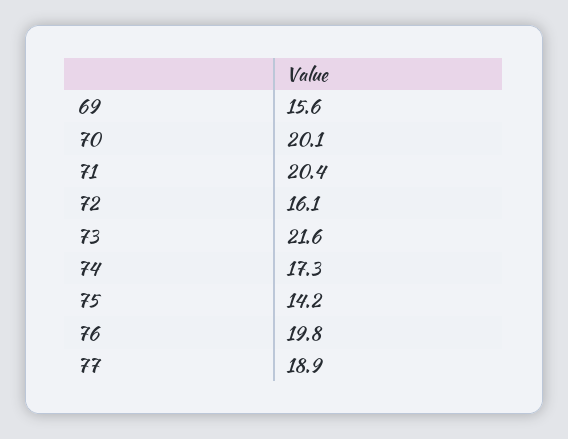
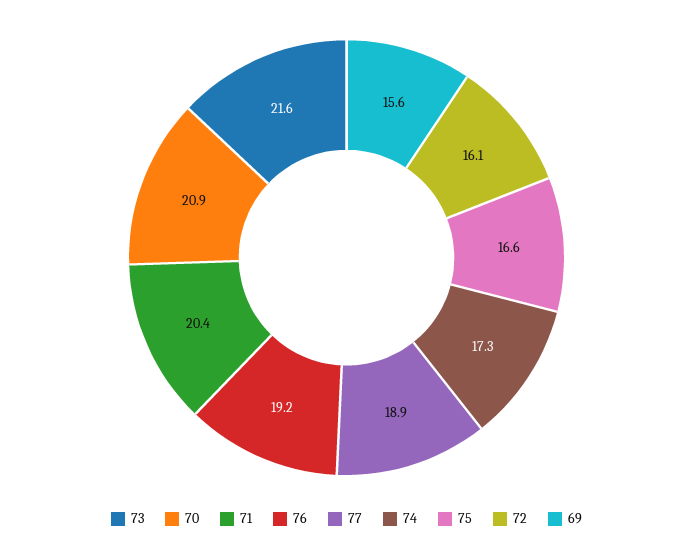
70: 20.1 -> 20.9
75: 14.2 -> 16.6
76: 19.8 -> 19.2

